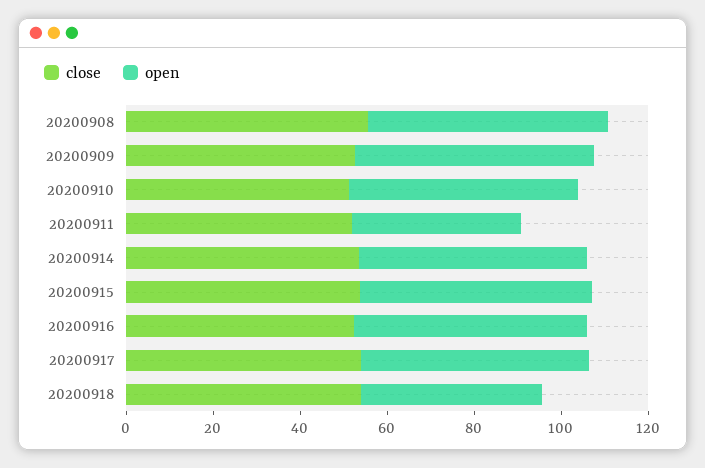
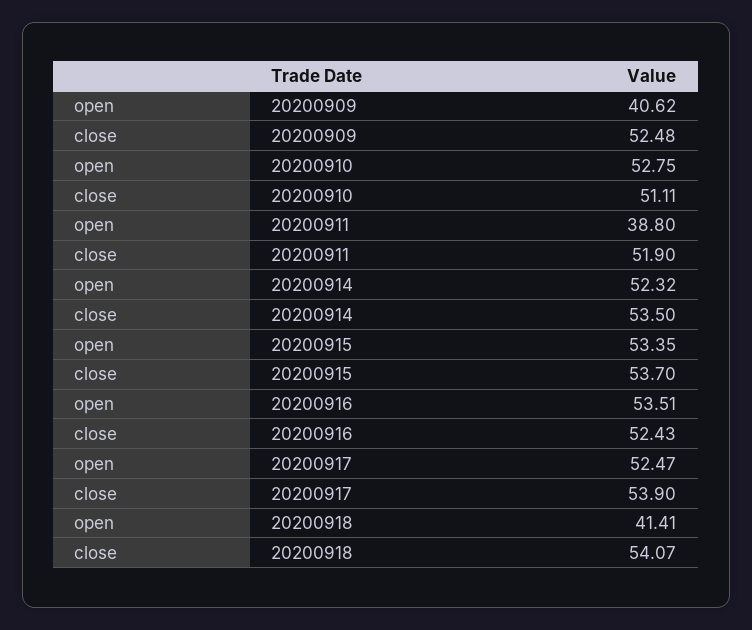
close, 20200908: 55 -> none
open, 20200908: 55 -> none
open, 20200909: 55 -> 40.62

